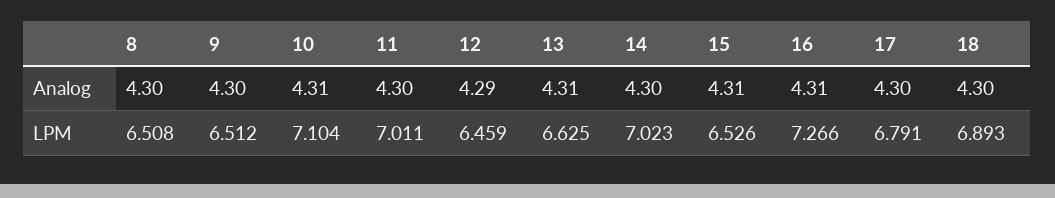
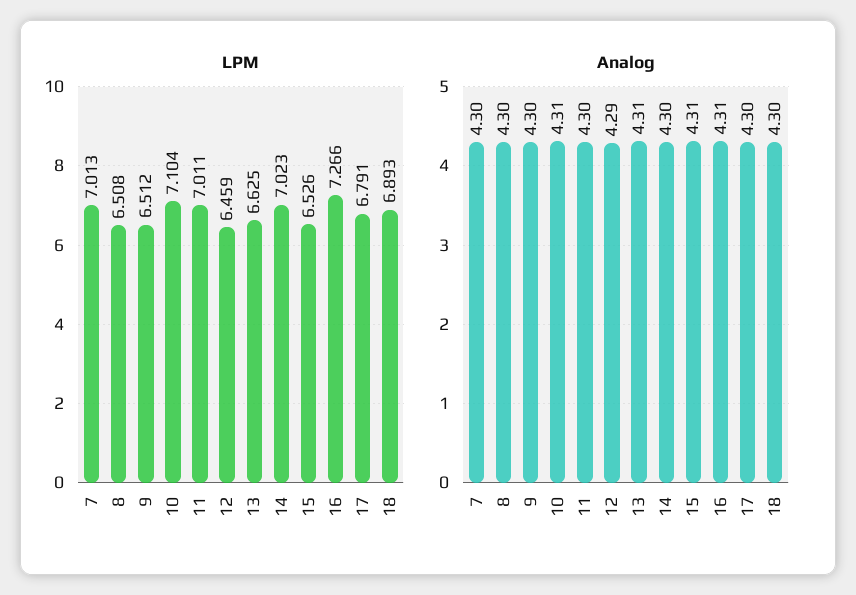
LPM, 7: none -> 7.013
Analog, 7: none -> 4.3

